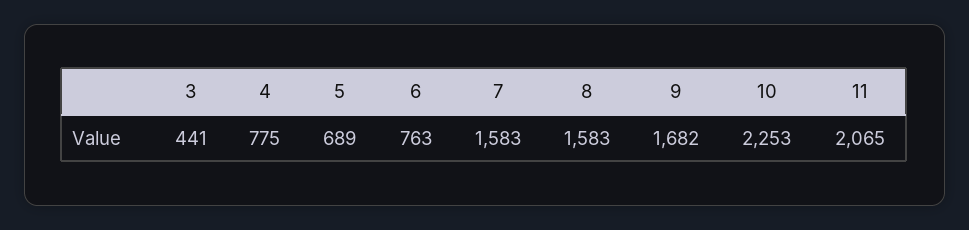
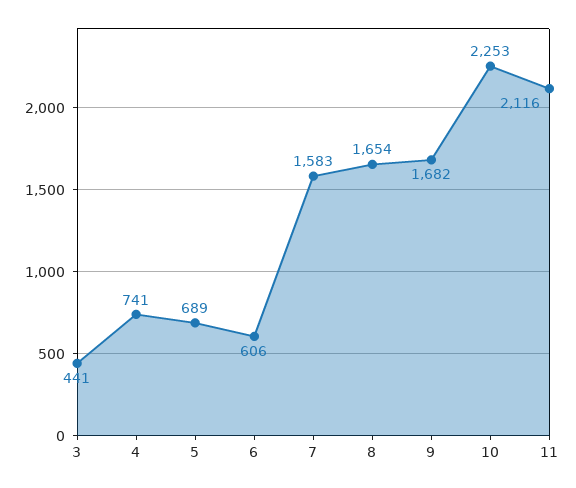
4: 775 -> 741
6: 763 -> 606
8: 1583 -> 1654
11: 2065 -> 2116

